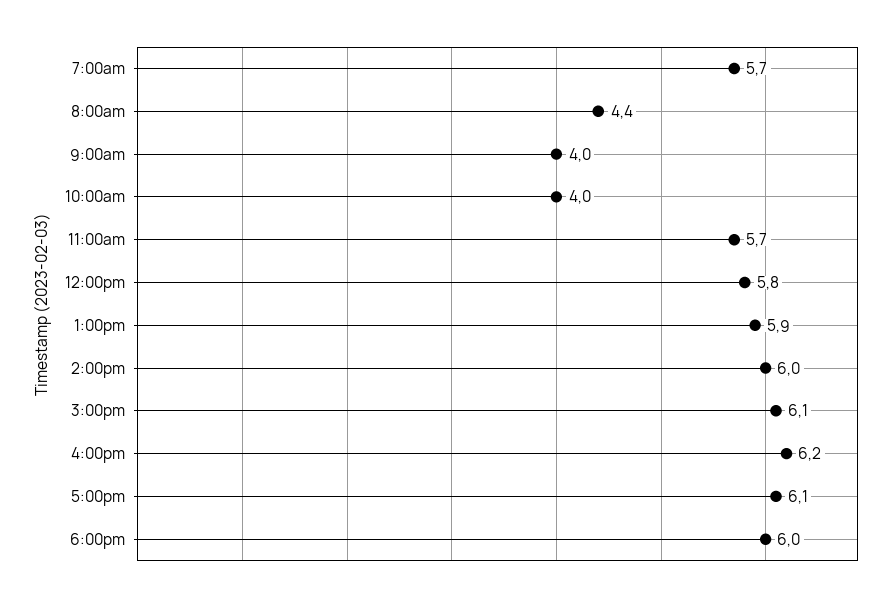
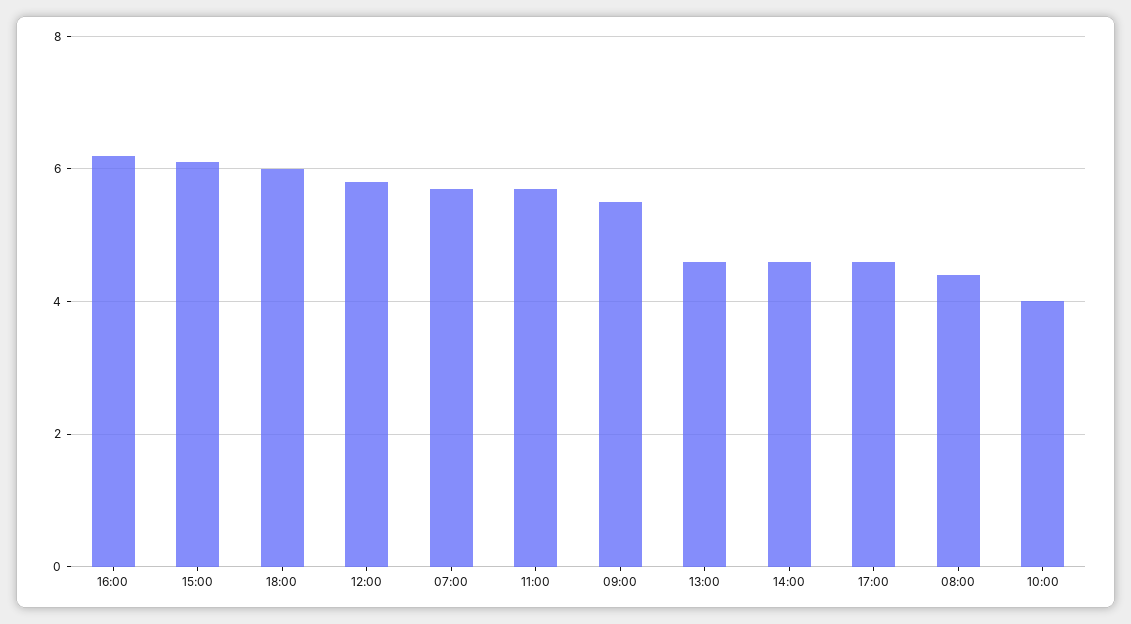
9:00am: 4 -> 5.5
1:00pm: 5.9 -> 4.5
2:00pm: 6 -> 4.5
5:00pm: 6.1 -> 4.5

